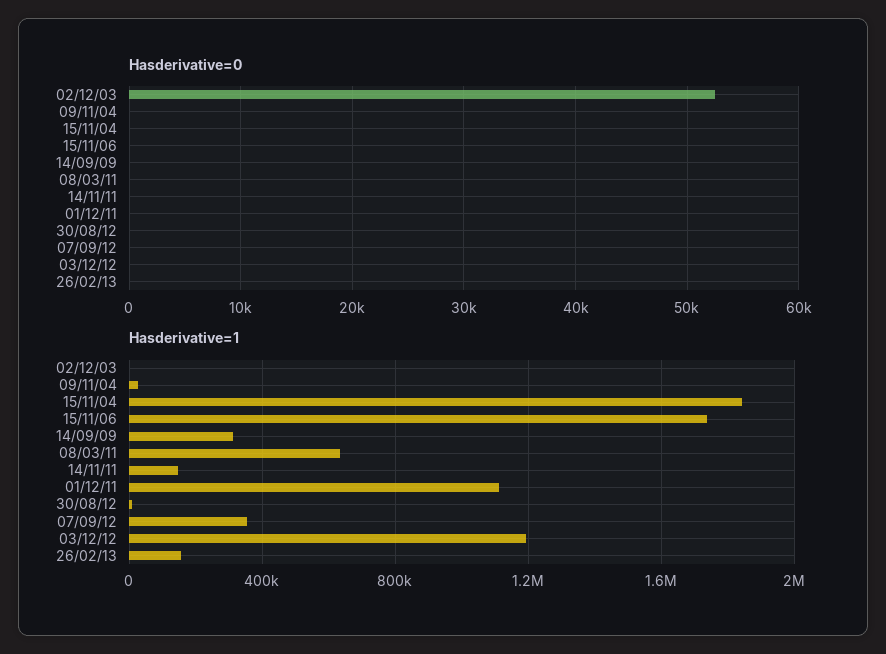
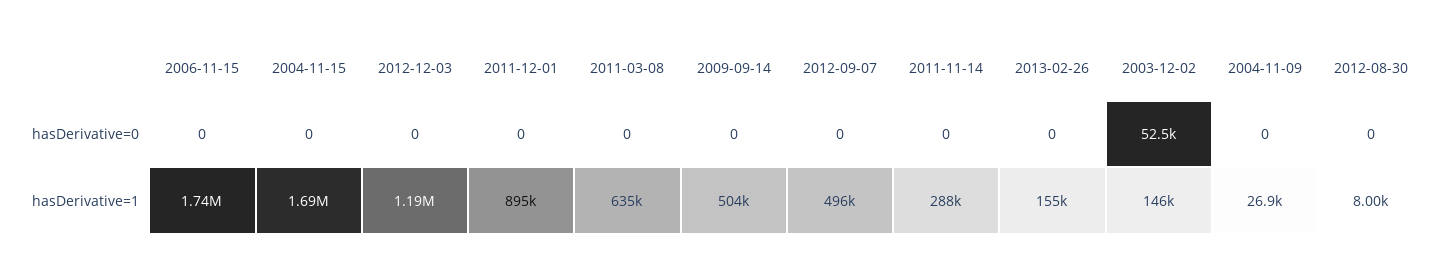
Hasderivative=1, 02/12/03: 0 -> 146000
Hasderivative=1, 15/11/04: 1850000 -> 1690000
Hasderivative=1, 14/09/09: 300000 -> 504000
Hasderivative=1, 14/11/11: 150000 -> 288000
Hasderivative=1, 01/12/11: 1100000 -> 895000
Hasderivative=1, 07/09/12: 350000 -> 496000

